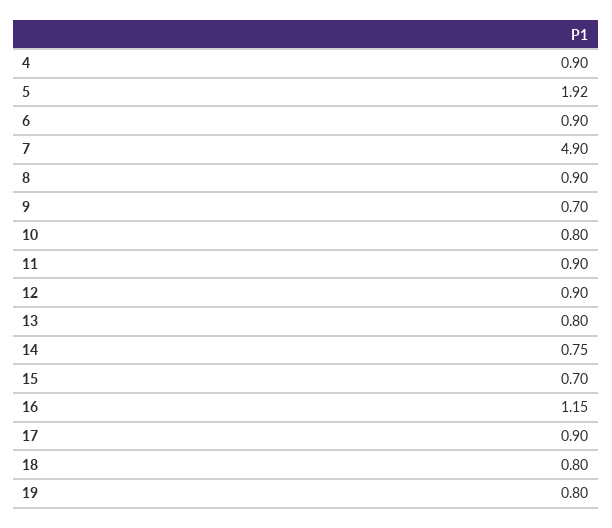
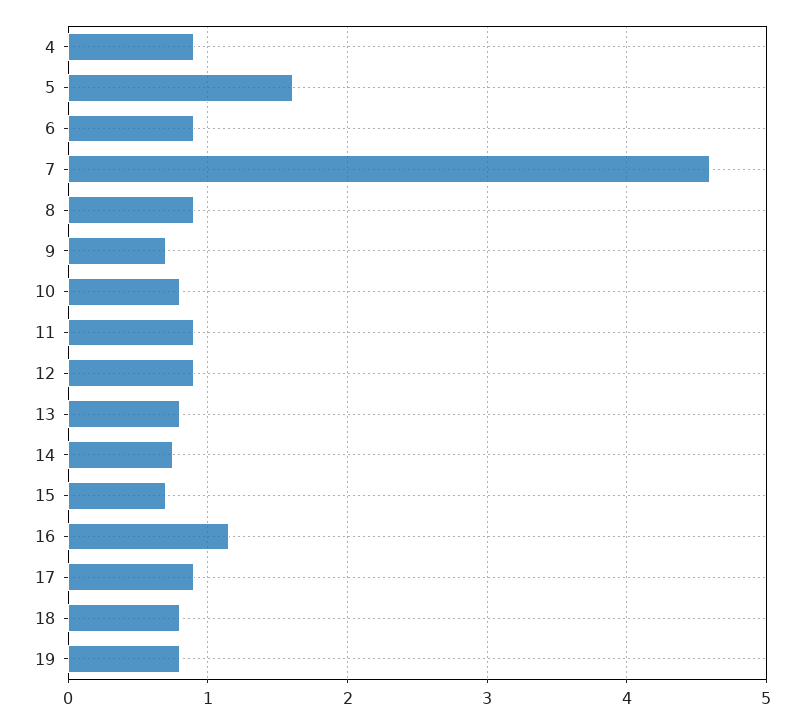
5: 1.92 -> 1.6
7: 4.9 -> 4.6

